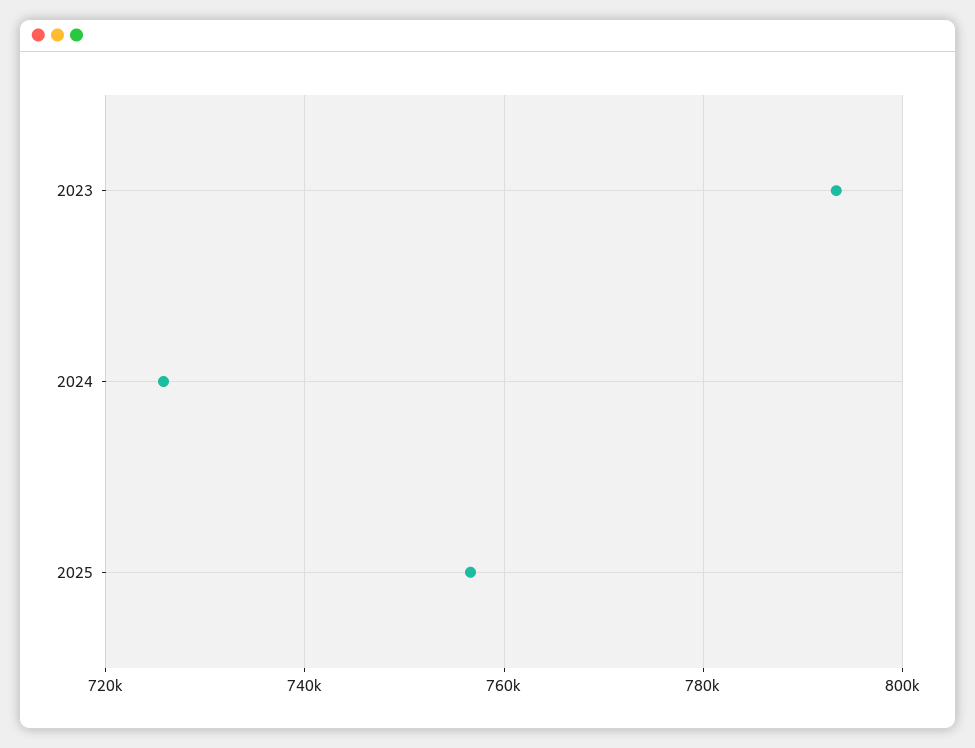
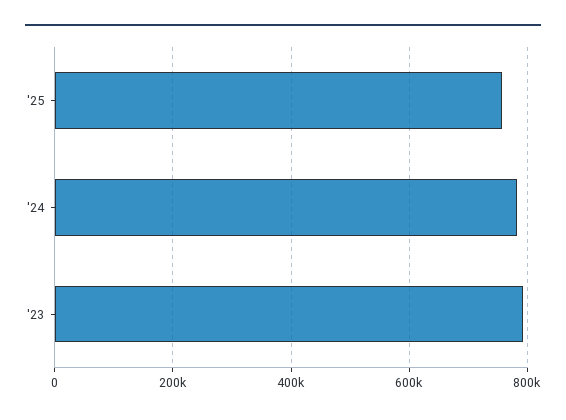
2024: 726000 -> 780000

